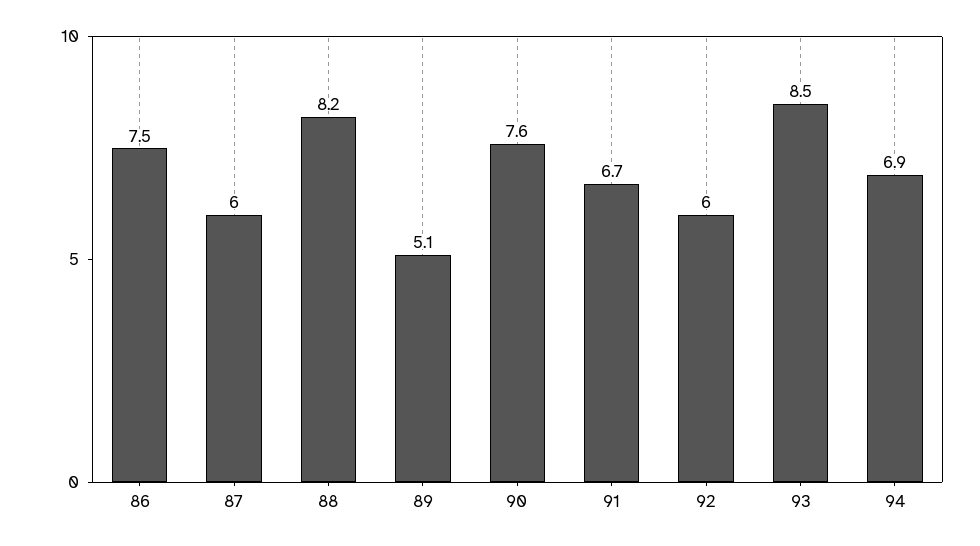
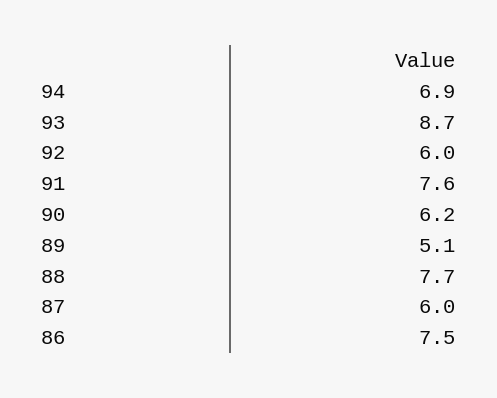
88: 8.2 -> 7.7
90: 7.6 -> 6.2
91: 6.7 -> 7.6
93: 8.5 -> 8.7

